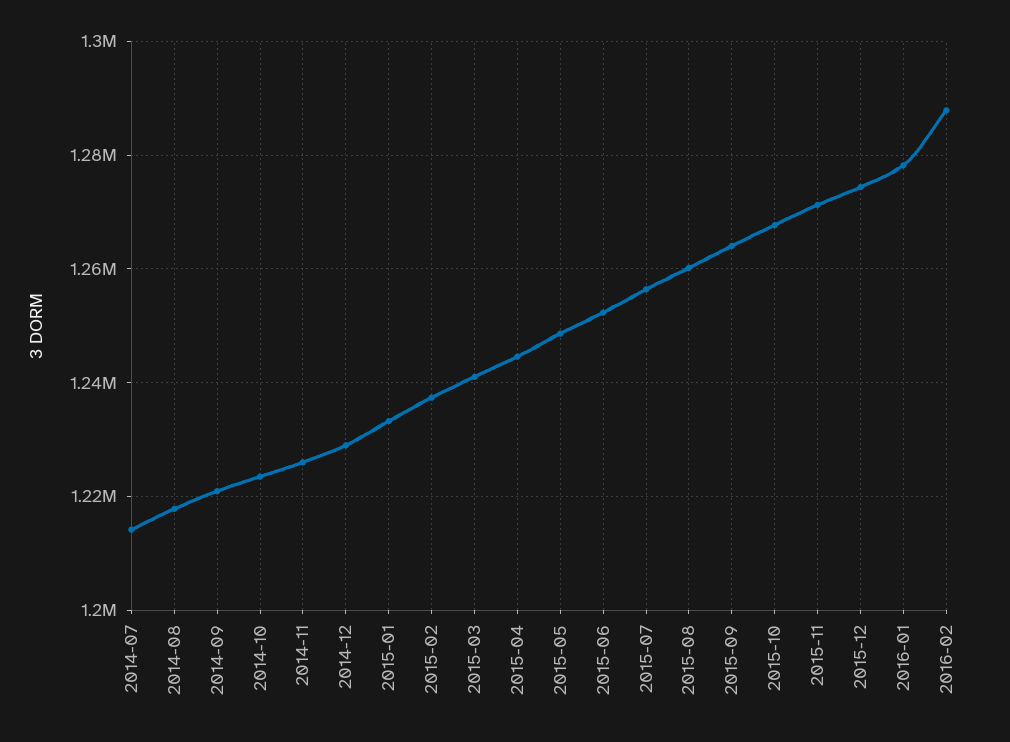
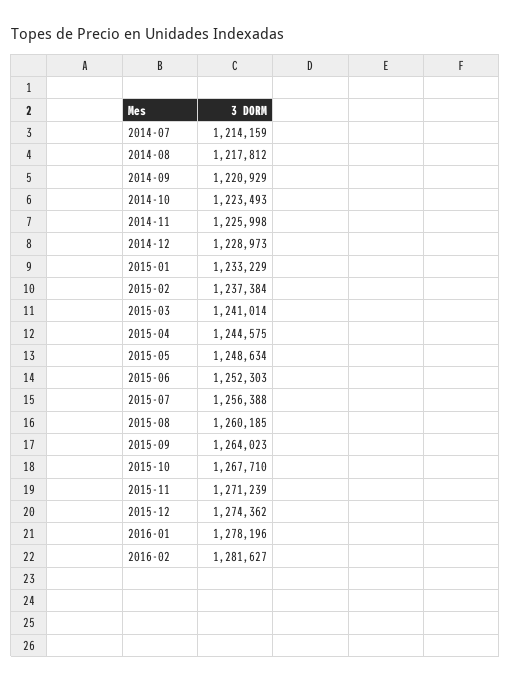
2016-02: 1288000 -> 1281627

